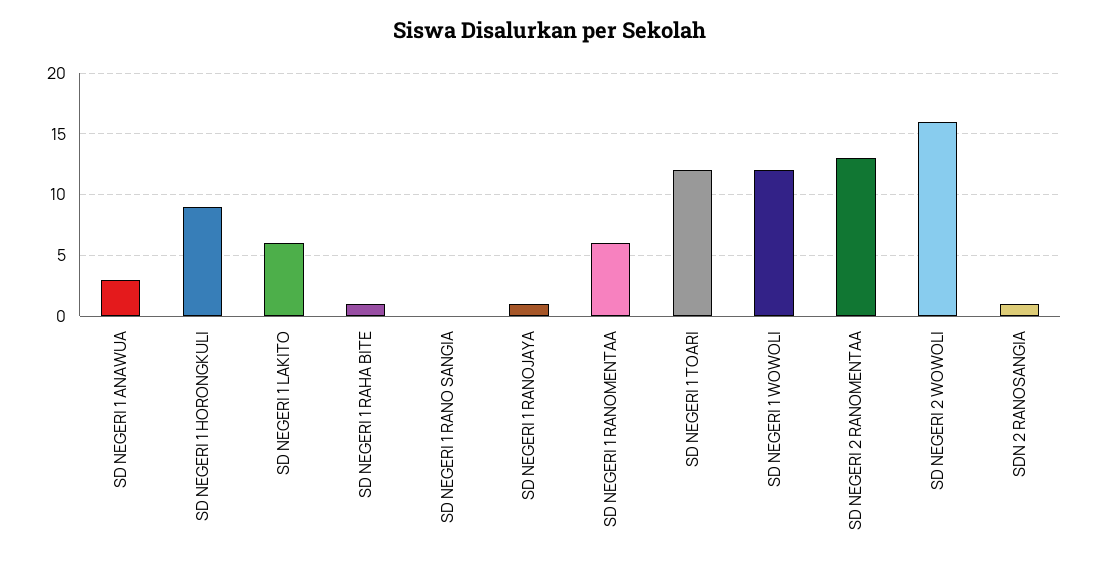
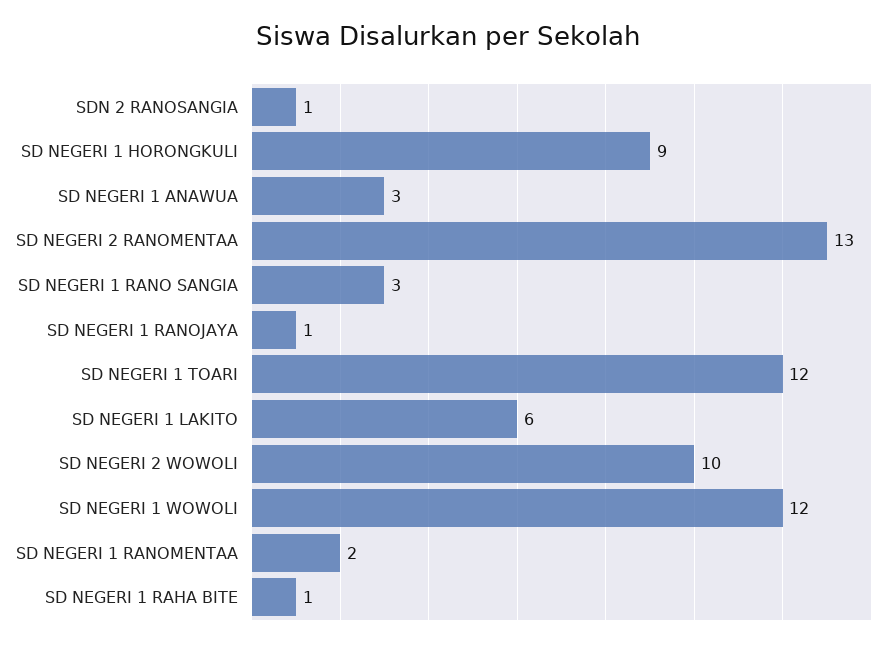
SD NEGERI 1 RANO SANGIA: 0 -> 3
SD NEGERI 1 RANOMENTAA: 6 -> 2
SD NEGERI 2 WOWOLI: 16 -> 10

